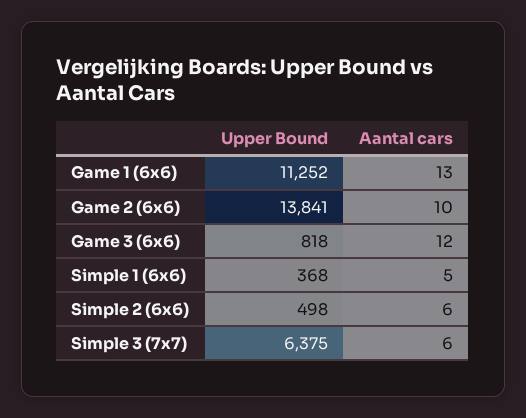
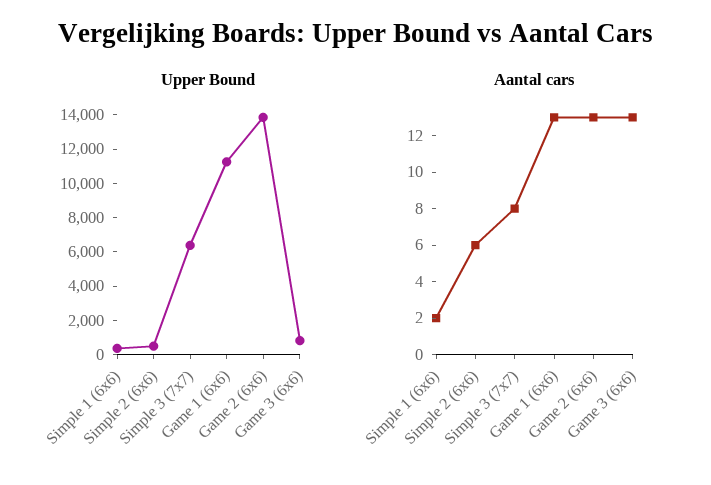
Aantal cars, Game 2 (6x6): 10 -> 13
Aantal cars, Game 3 (6x6): 12 -> 13
Aantal cars, Simple 1 (6x6): 5 -> 2
Aantal cars, Simple 3 (7x7): 6 -> 8

